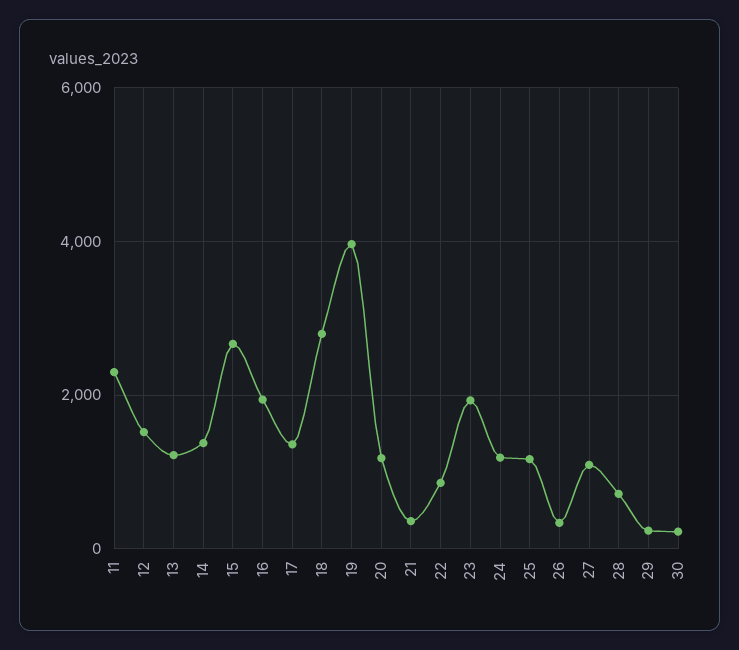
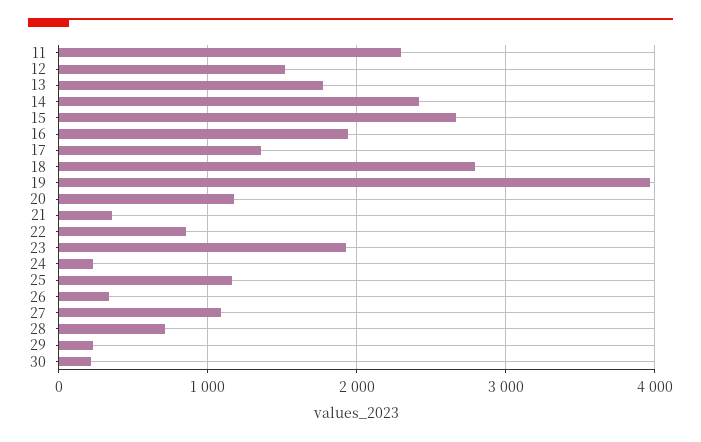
13: 1200 -> 1800
14: 1400 -> 2400
24: 1200 -> 200

